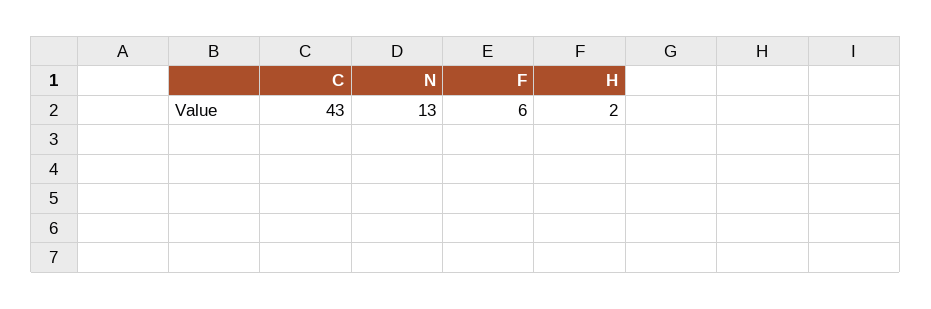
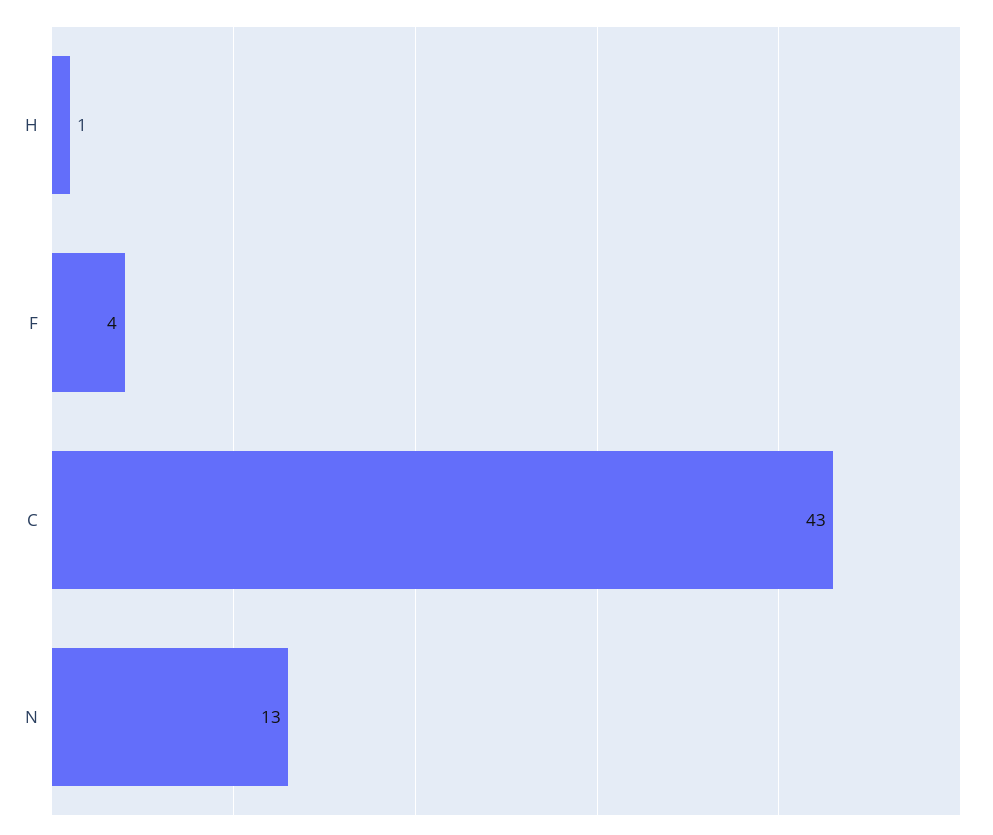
F: 6 -> 4
H: 2 -> 1

